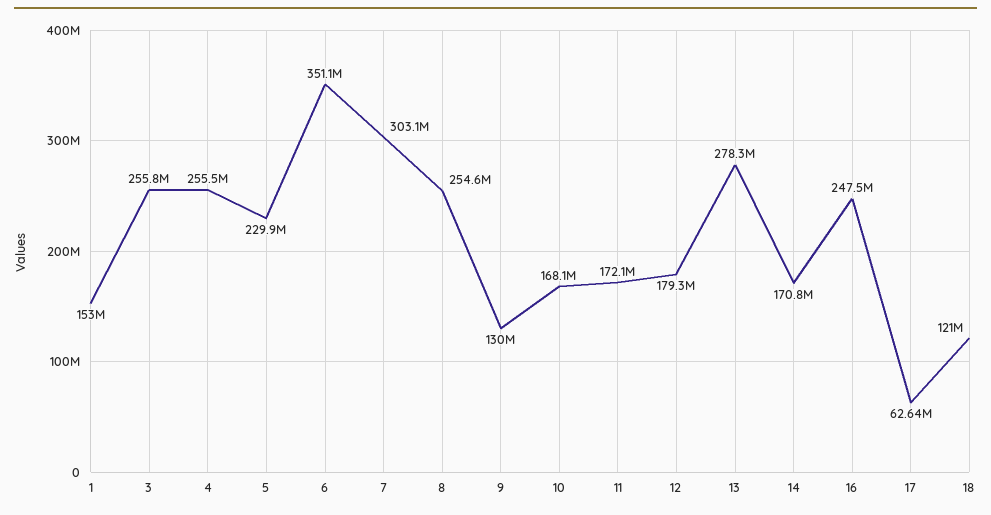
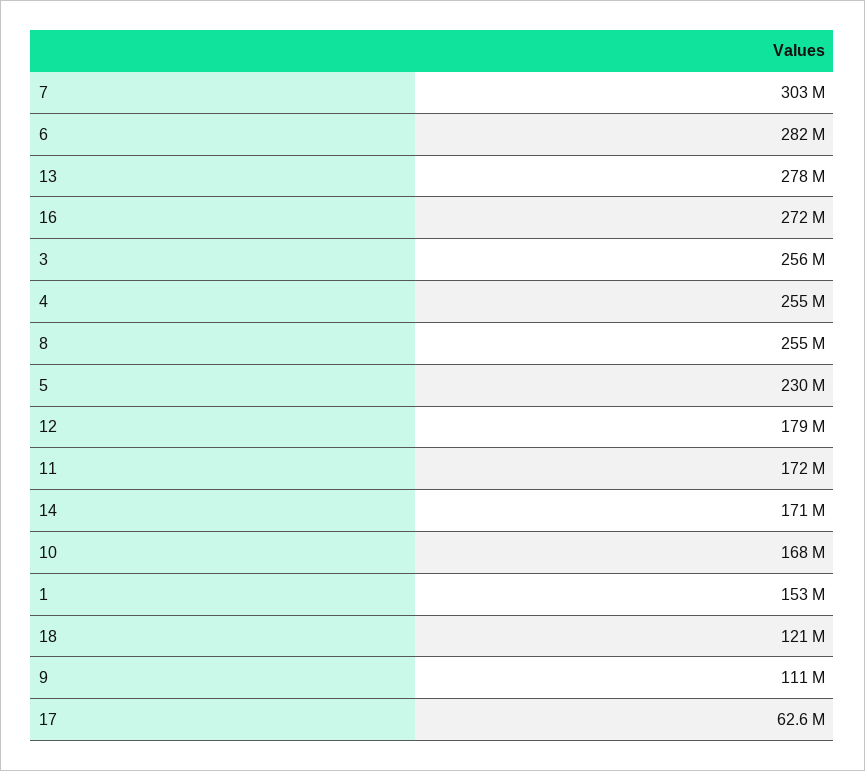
6: 351100000 -> 282000000
9: 130000000 -> 111000000
16: 247500000 -> 272000000

